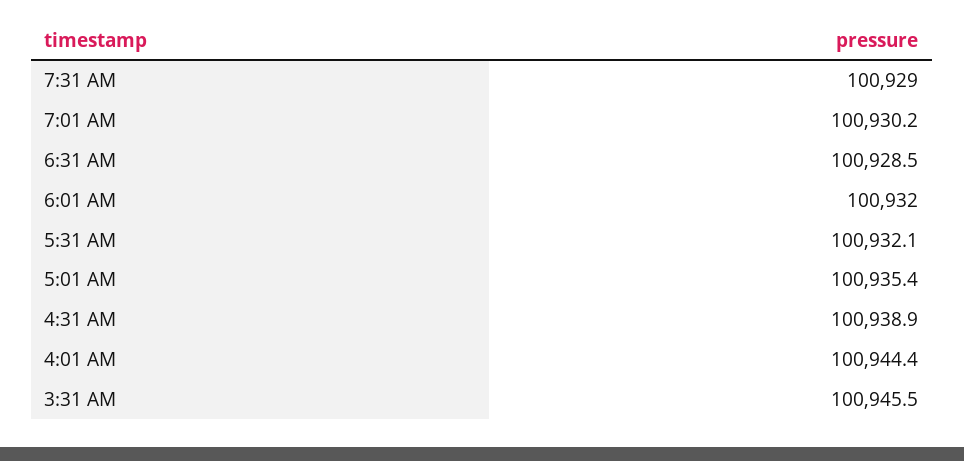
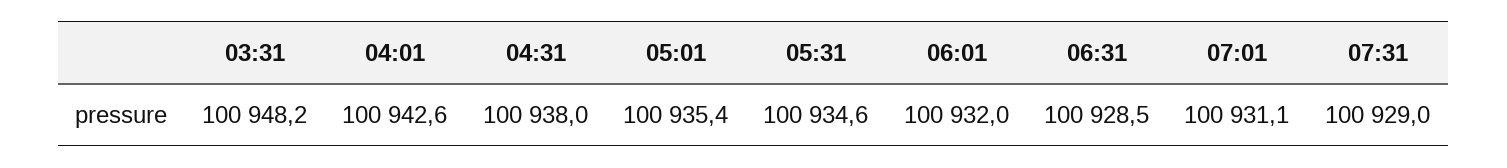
7:01 AM: 100930.2 -> 100931.1
5:31 AM: 100932.1 -> 100934.6
4:31 AM: 100938.9 -> 100938
4:01 AM: 100944.4 -> 100942.6
3:31 AM: 100945.5 -> 100948.2

